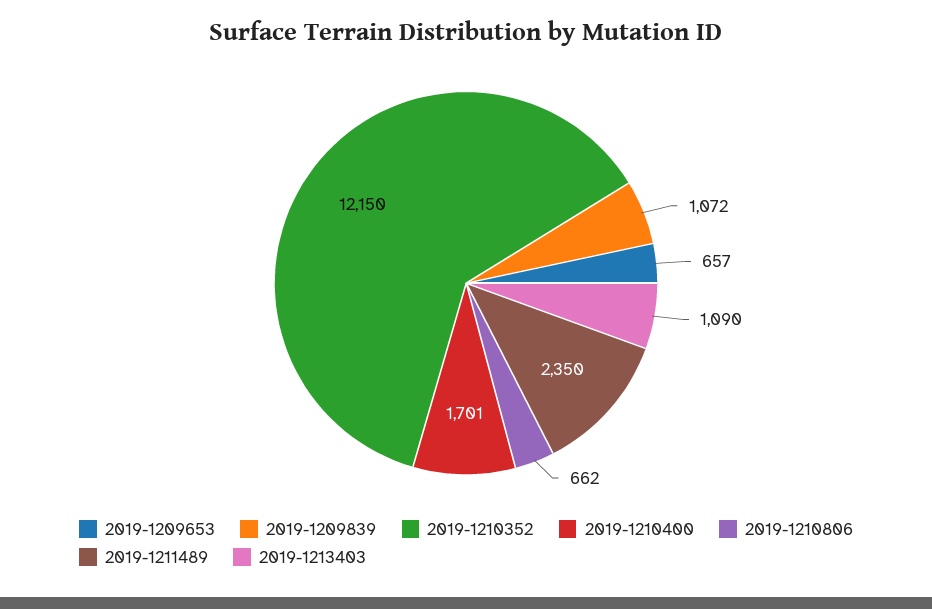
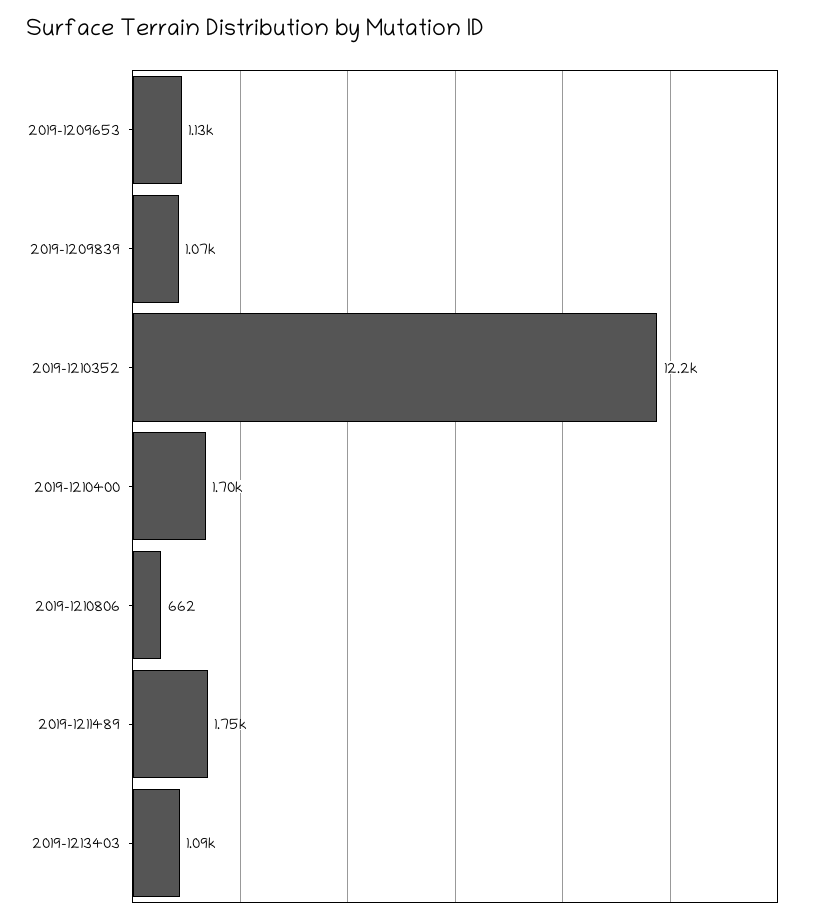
2019-1209653: 657 -> 1130
2019-1211489: 2350 -> 1750

